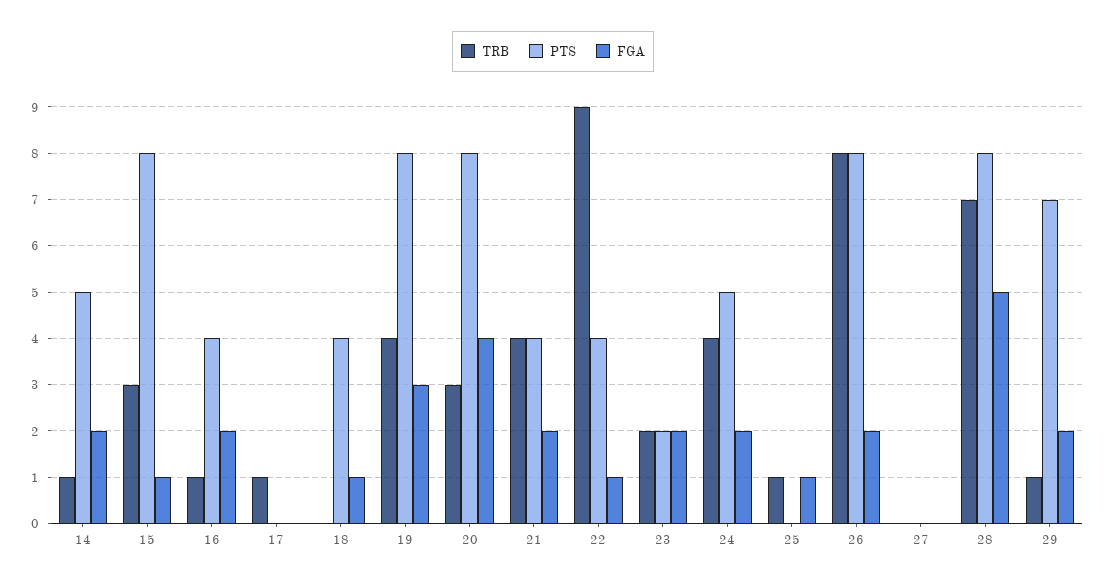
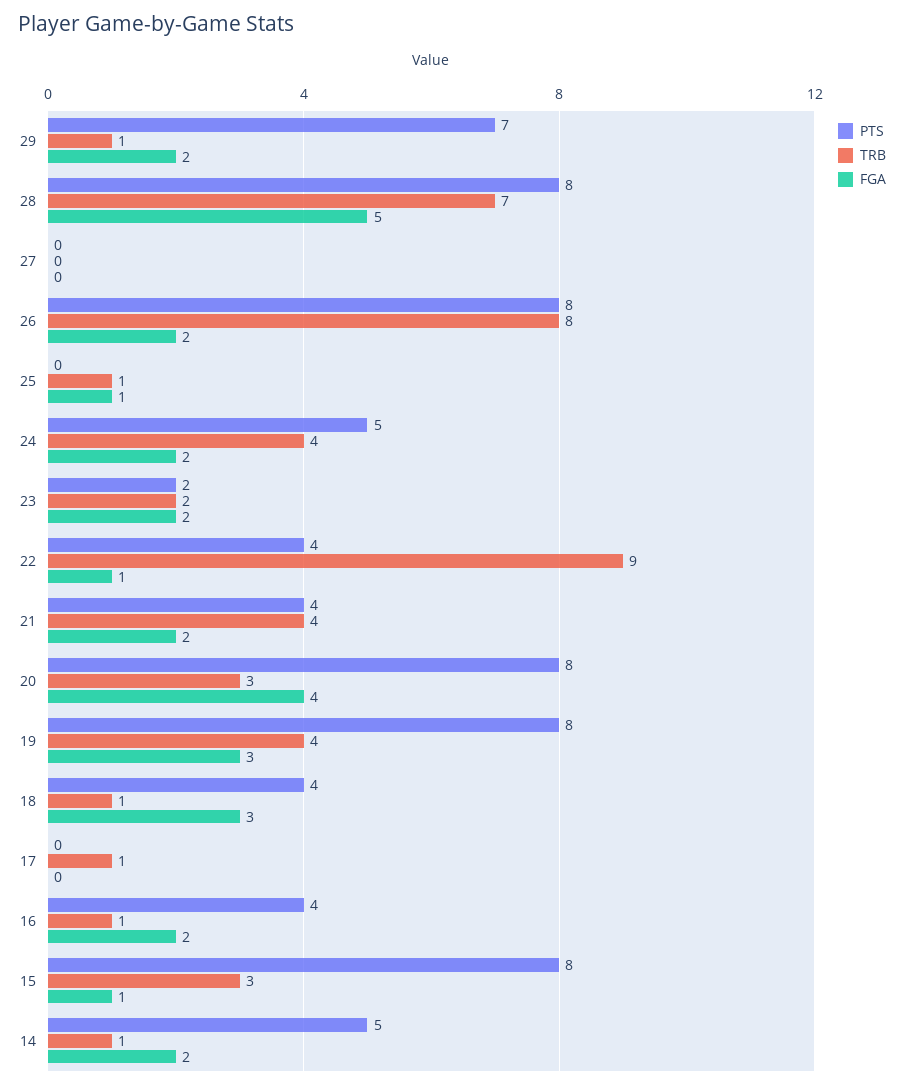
TRB, 18: 0 -> 1
FGA, 18: 1 -> 3

